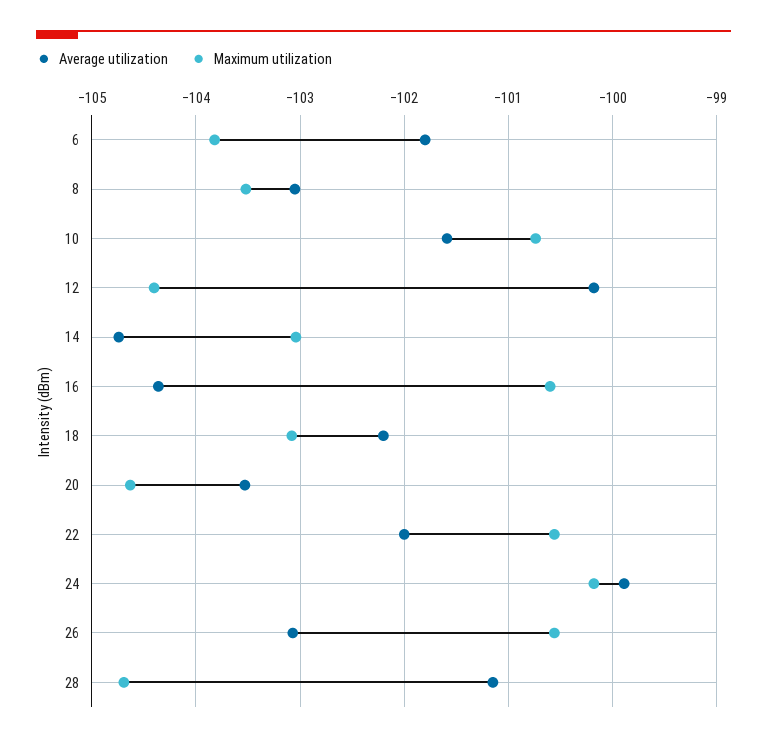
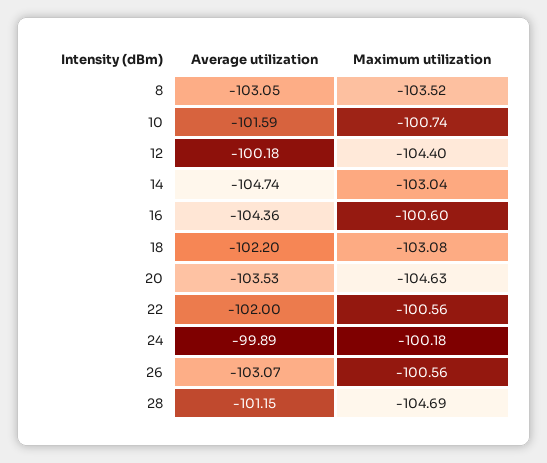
Average utilization, 6: -101.8 -> none
Maximum utilization, 6: -103.8 -> none

